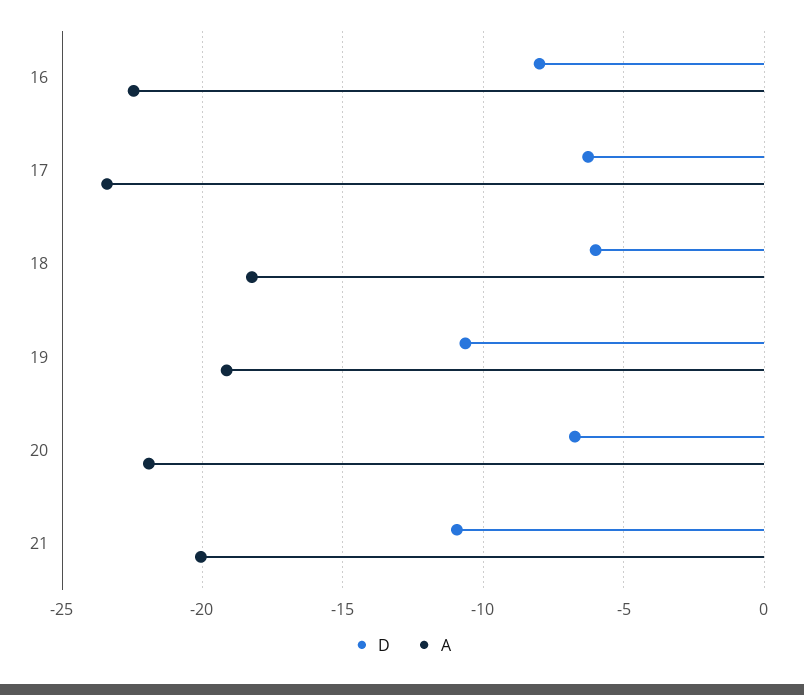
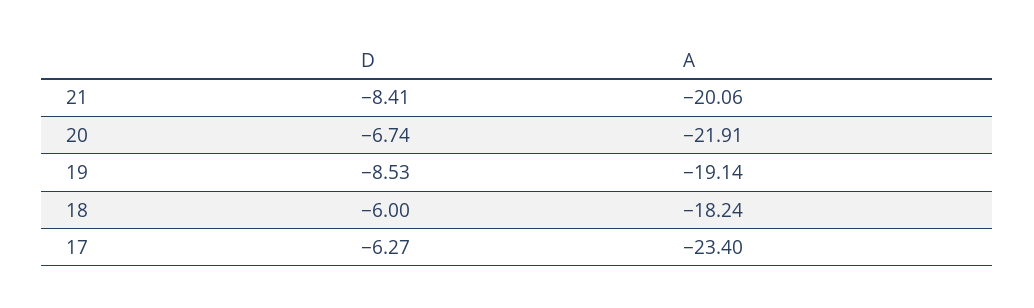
D, 16: -8 -> none
A, 16: -22.5 -> none
D, 19: -10.5 -> -8.53
D, 21: -11 -> -8.41

